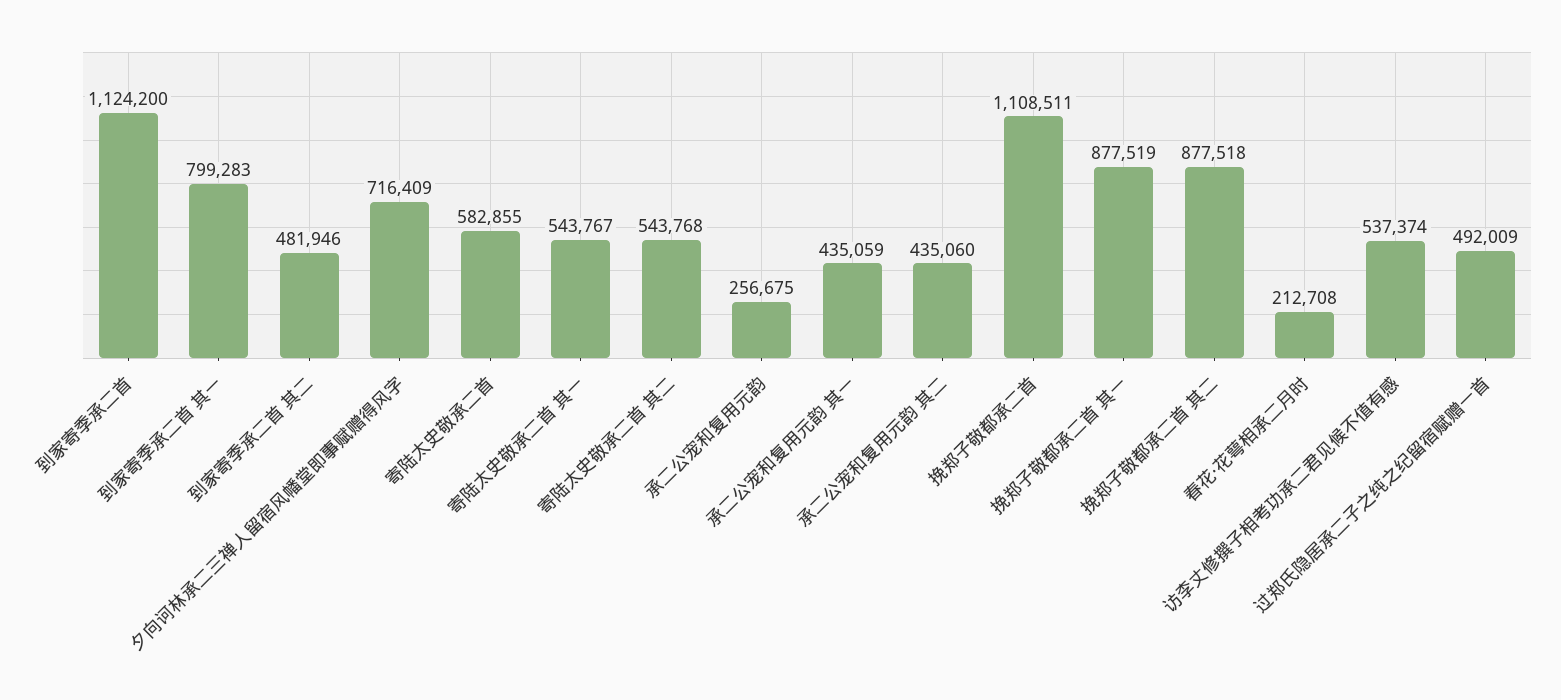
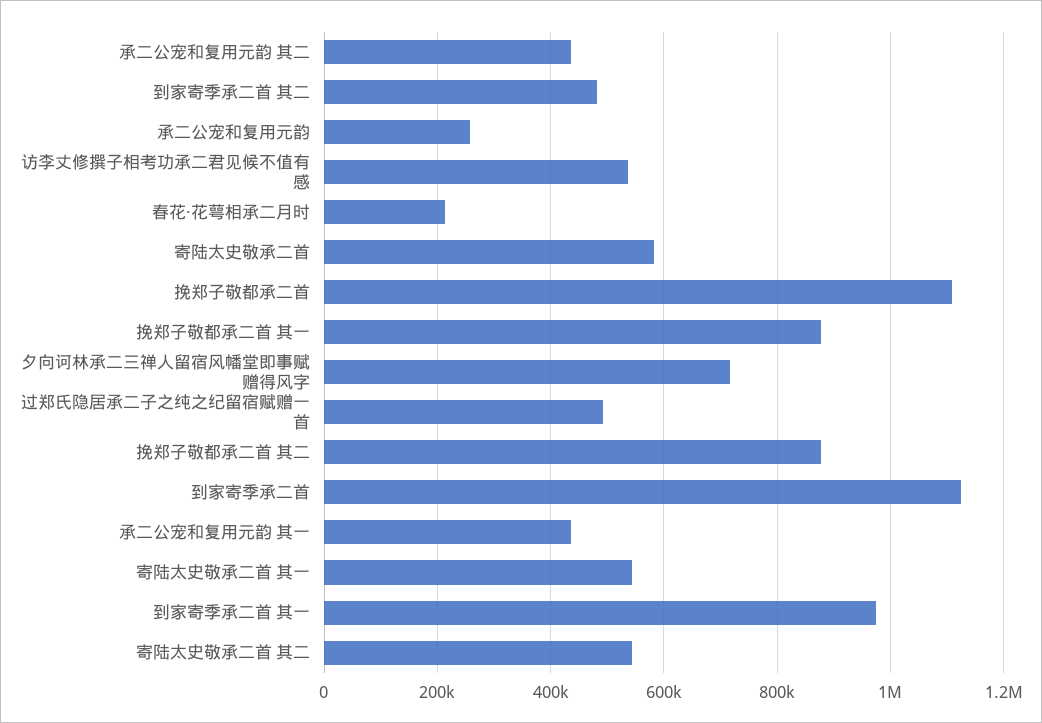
到家寄季承二首 其一: 799283 -> 980000

